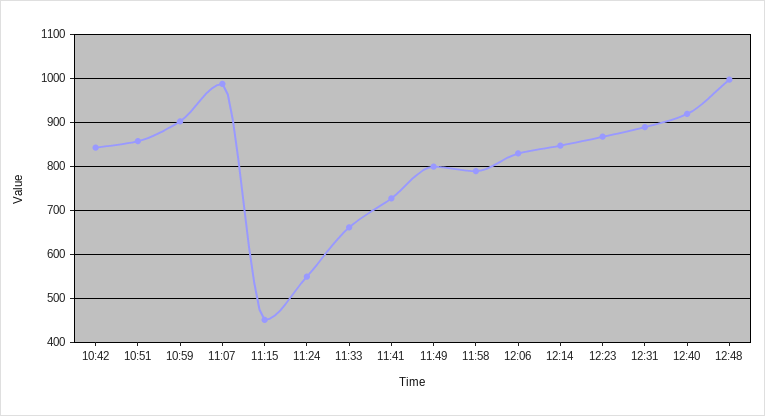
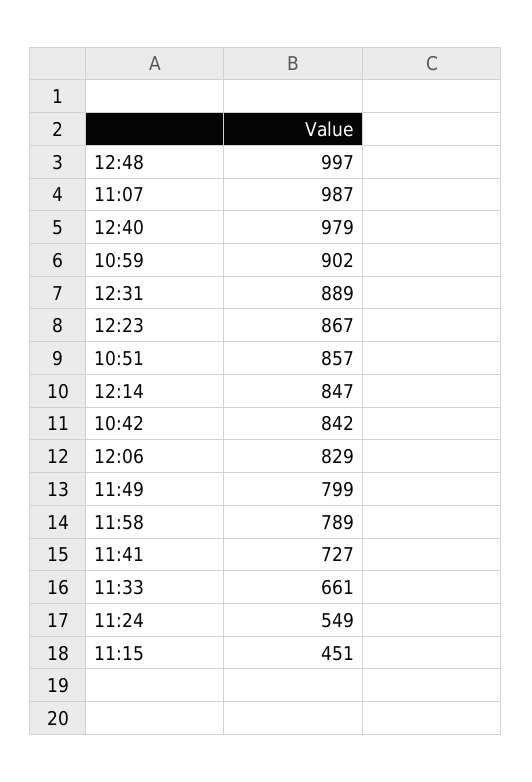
12:40: 920 -> 979

